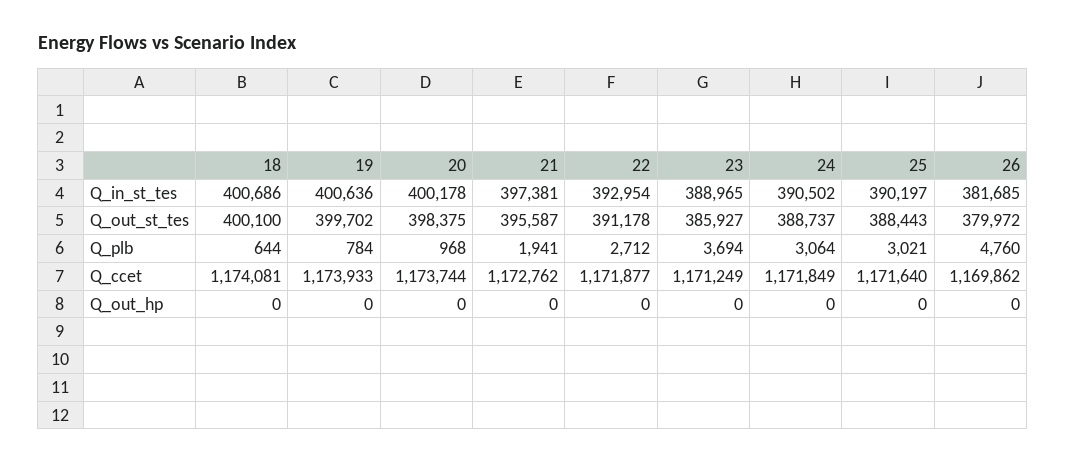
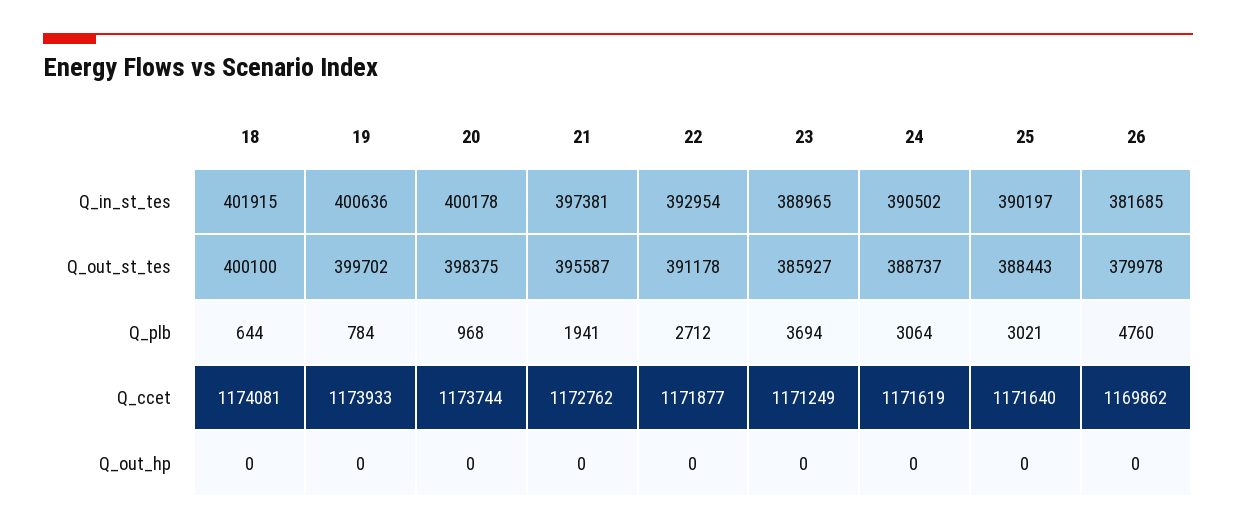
18, Q_in_st_tes: 400686 -> 401915
26, Q_out_st_tes: 379972 -> 379978
24, Q_ccet: 1171849 -> 1171619

